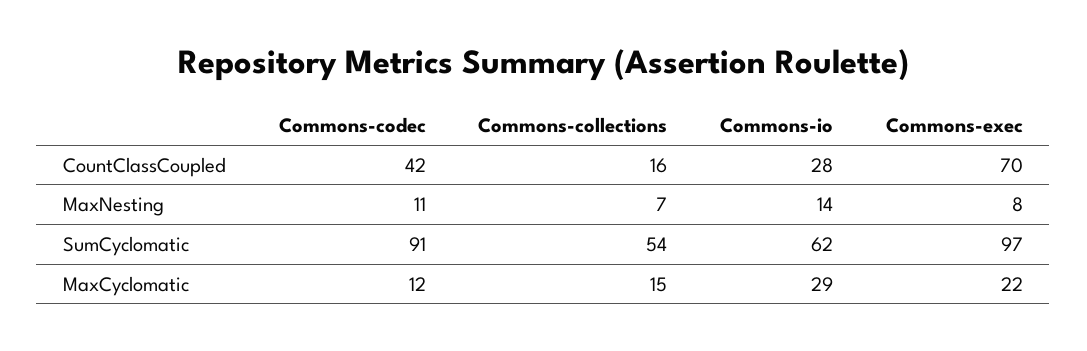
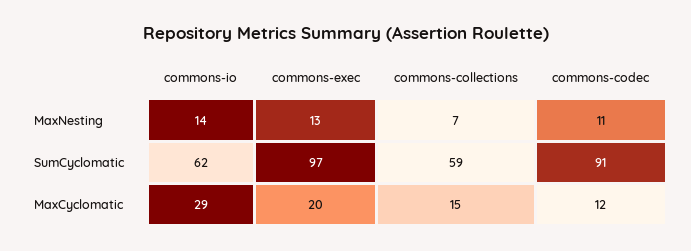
Commons-codec, CountClassCoupled: 42 -> none
Commons-collections, CountClassCoupled: 16 -> none
Commons-io, CountClassCoupled: 28 -> none
Commons-exec, CountClassCoupled: 70 -> none
Commons-exec, MaxNesting: 8 -> 13
Commons-collections, SumCyclomatic: 54 -> 59
Commons-exec, MaxCyclomatic: 22 -> 20

